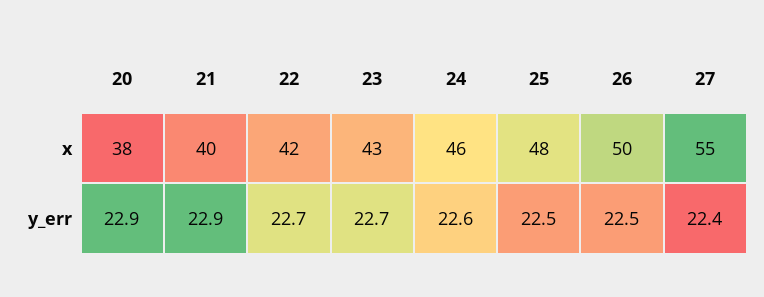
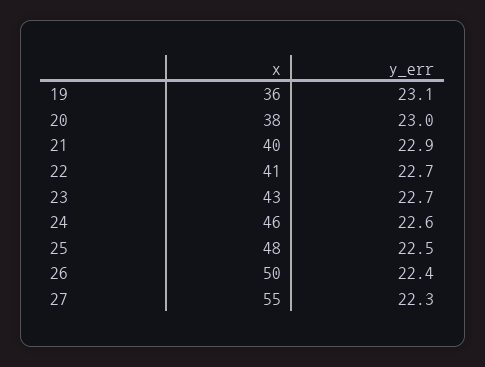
22, x: 42 -> 41
20, y_err: 22.9 -> 23
26, y_err: 22.5 -> 22.4
27, y_err: 22.4 -> 22.3
19, x: none -> 36
19, y_err: none -> 23.1

